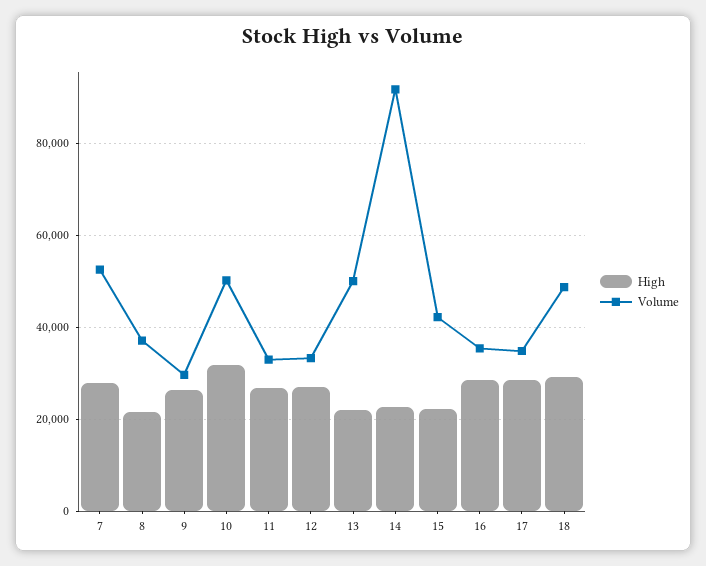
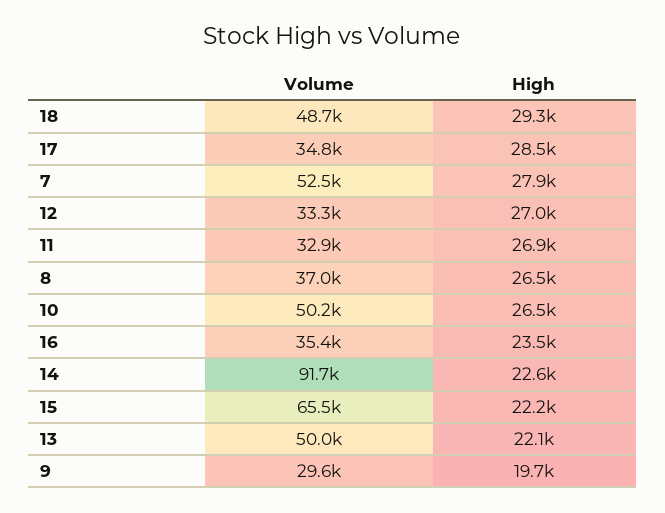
High, 8: 22000 -> 26500
High, 9: 26000 -> 19700
High, 10: 32000 -> 26500
Volume, 15: 42000 -> 65500
High, 16: 28000 -> 23500

